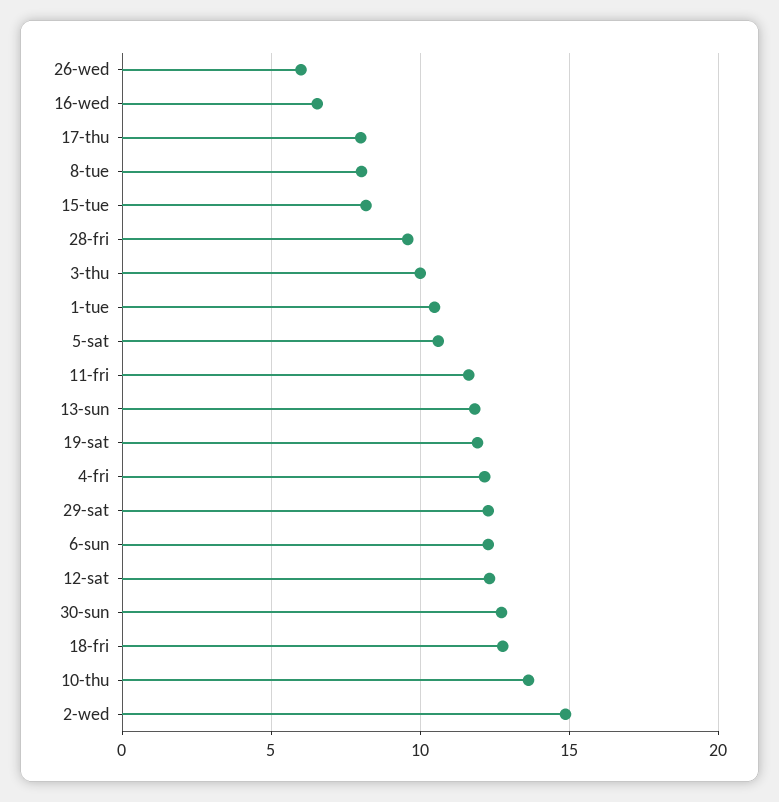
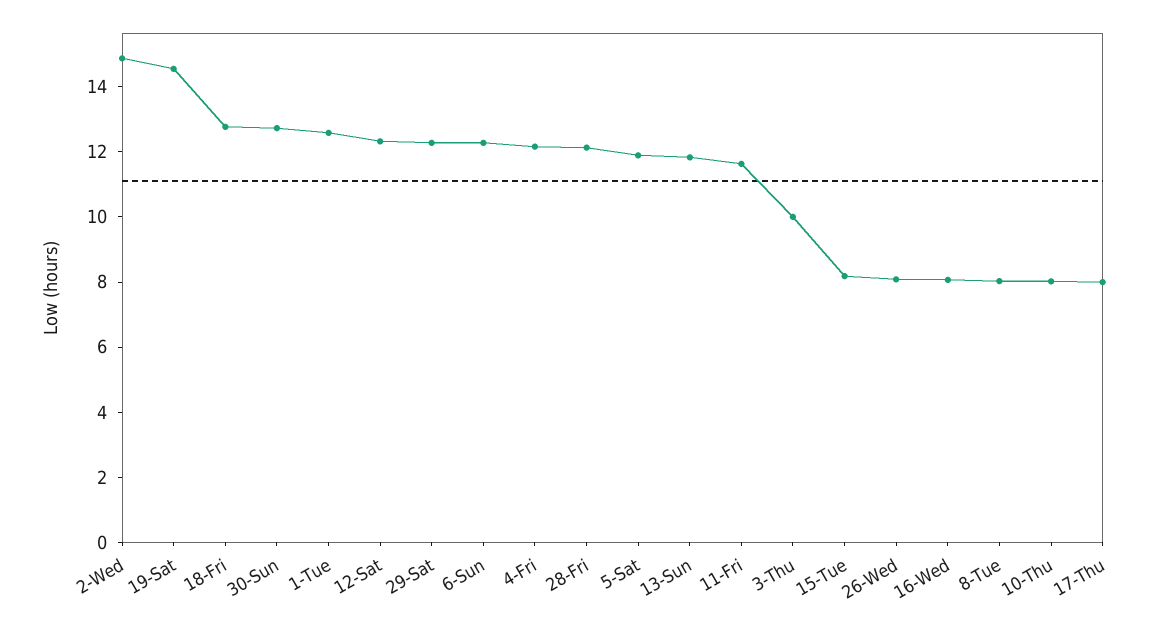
26-wed: 6 -> 8
16-wed: 6.5 -> 8
28-fri: 9.5 -> 12
1-tue: 10.5 -> 12.5
5-sat: 10.5 -> 12
19-sat: 12 -> 14.5
10-thu: 13.5 -> 8

